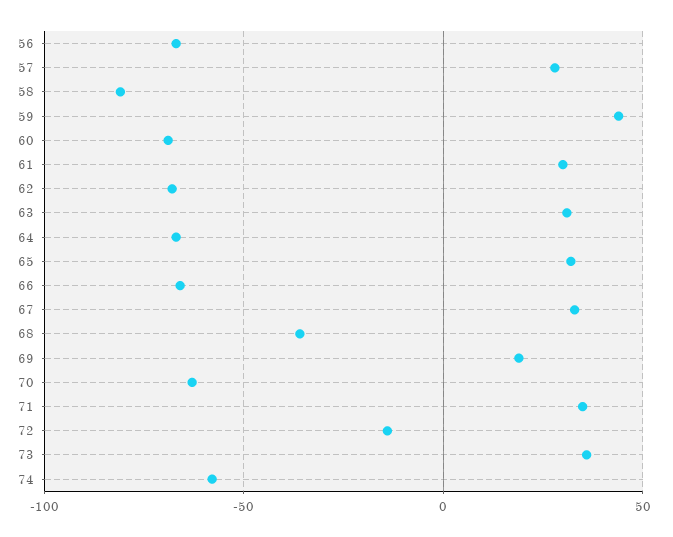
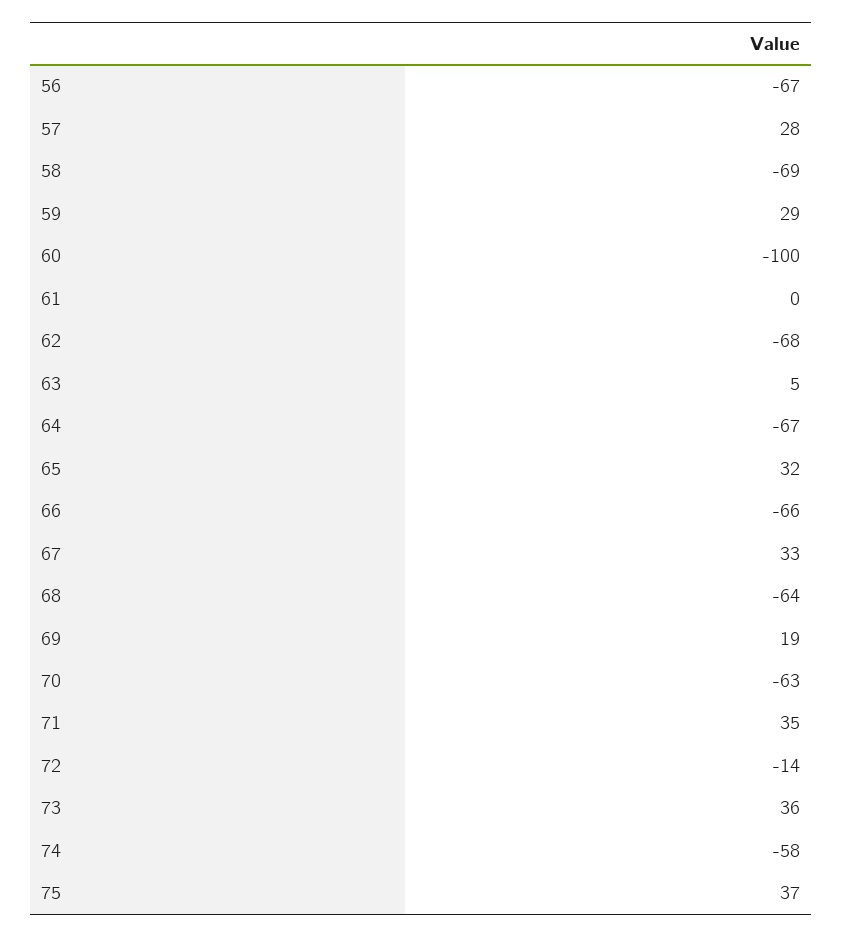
58: -80 -> -69
59: 45 -> 29
60: -70 -> -100
61: 30 -> 0
63: 30 -> 5
68: -35 -> -64
75: none -> 37

